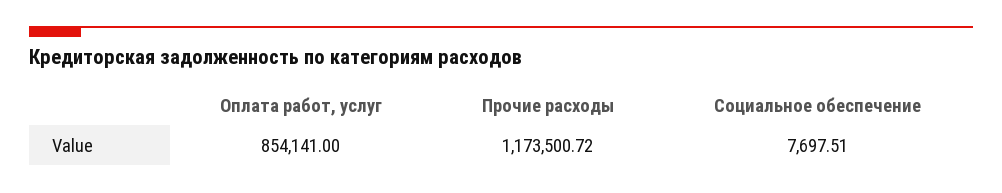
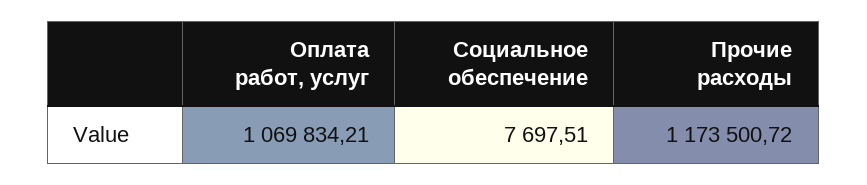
Оплата работ, услуг: 854141 -> 1069834.21

